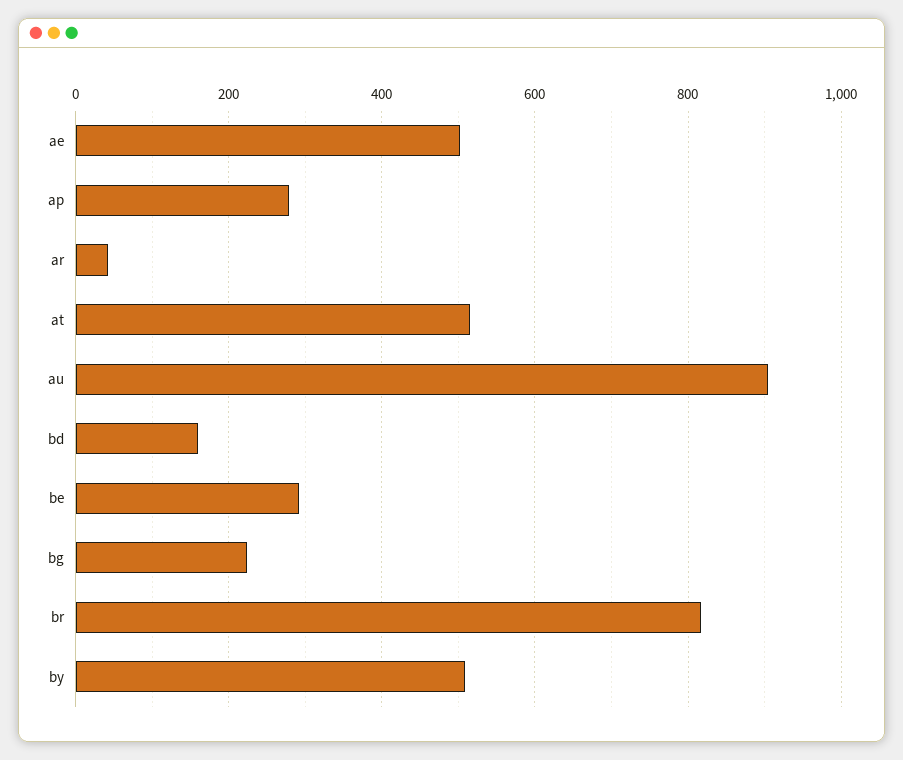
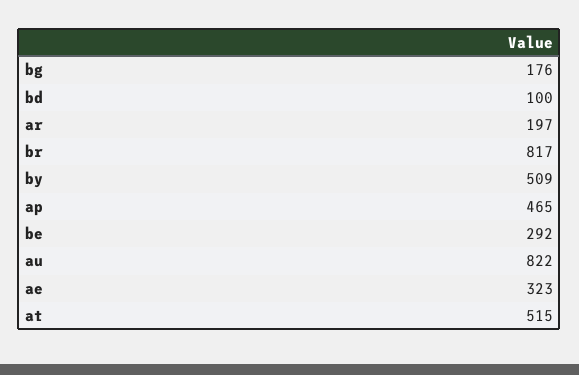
ae: 500 -> 323
ap: 280 -> 465
ar: 40 -> 197
au: 900 -> 822
bd: 160 -> 100
bg: 220 -> 176

